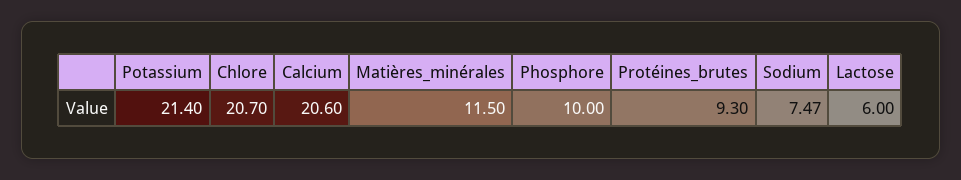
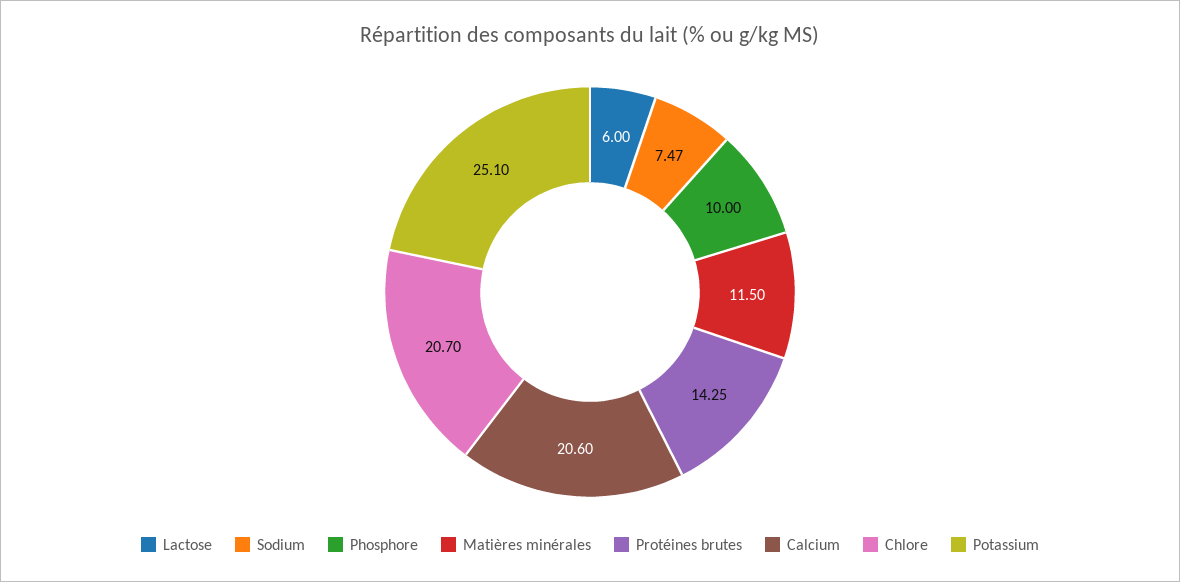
Potassium: 21.4 -> 25.1
Protéines_brutes: 9.3 -> 14.25

